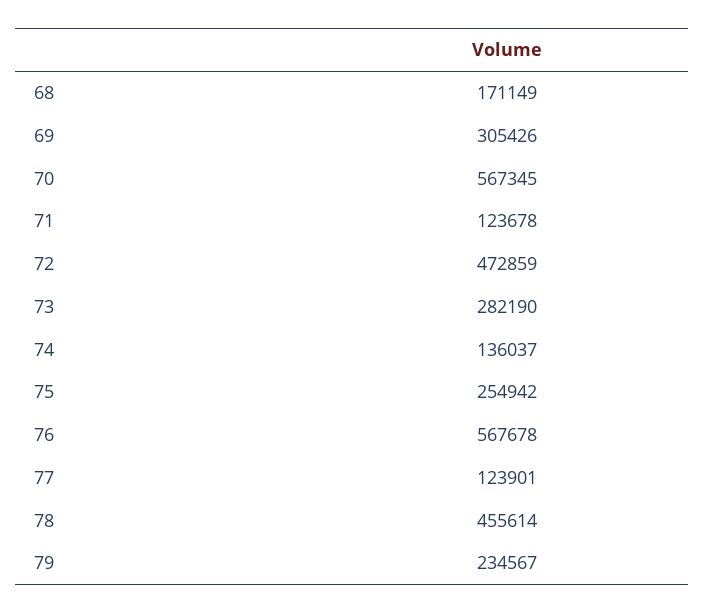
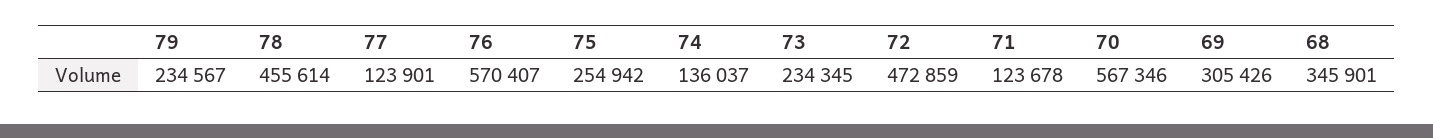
68: 171149 -> 345901
70: 567345 -> 567346
73: 282190 -> 234345
76: 567678 -> 570407

